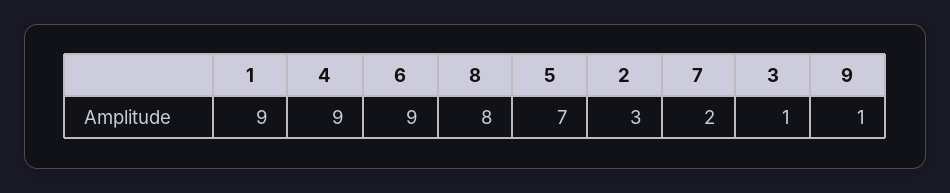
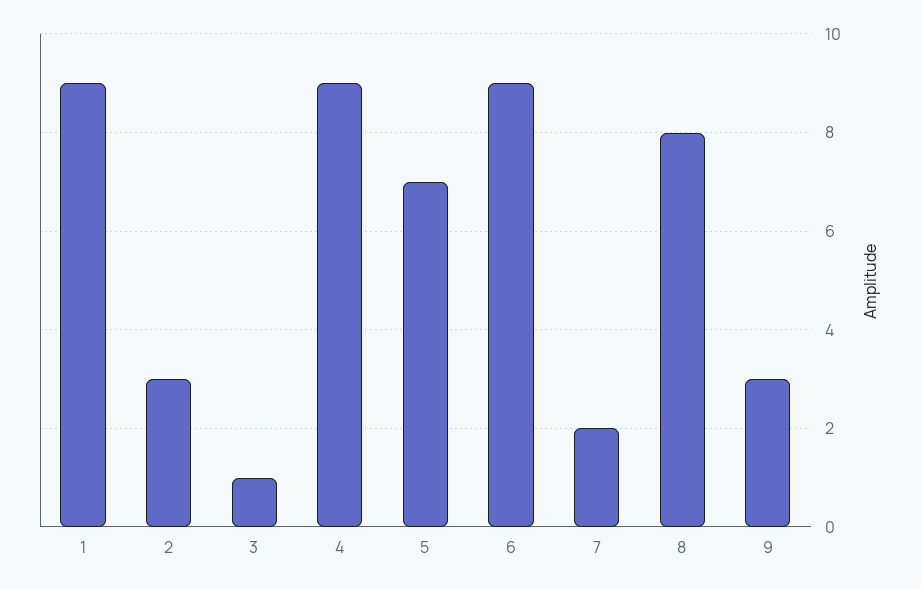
9: 1 -> 3

